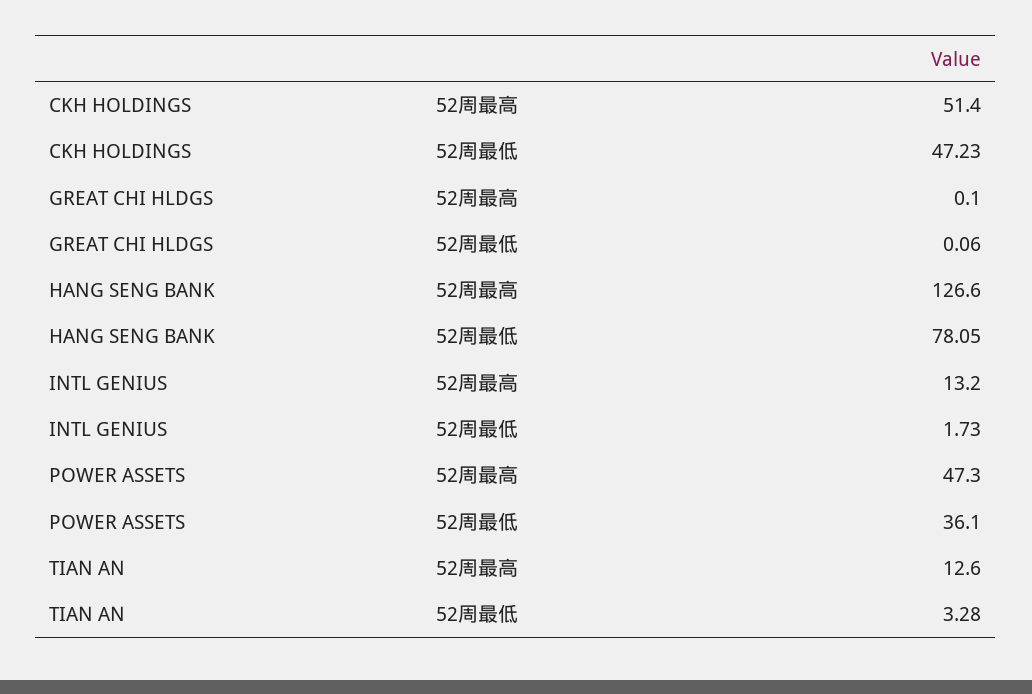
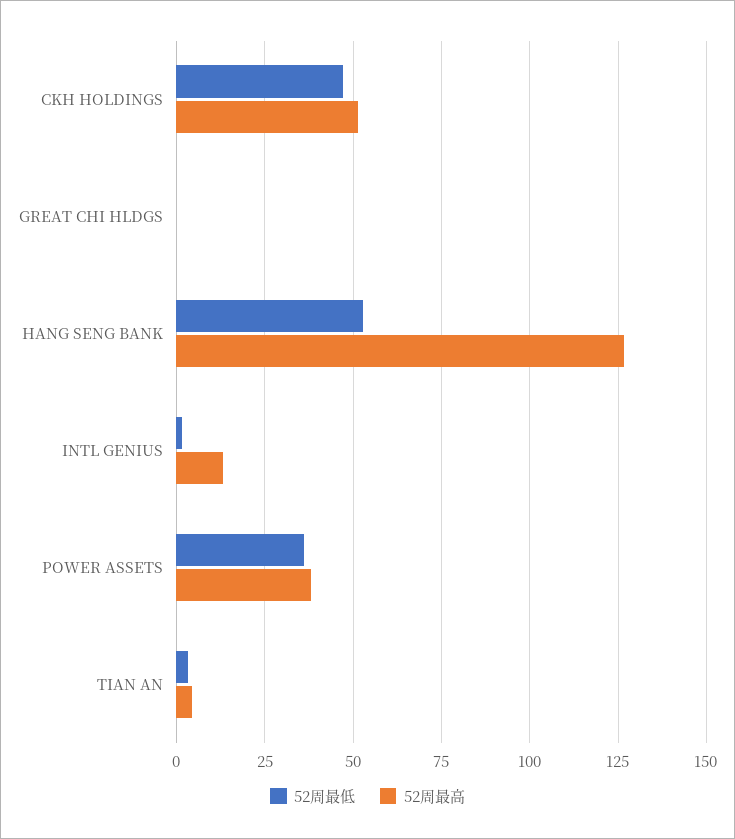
52周最低, HANG SENG BANK: 78.05 -> 52.5
52周最高, POWER ASSETS: 47.3 -> 37.5
52周最高, TIAN AN: 12.6 -> 5

